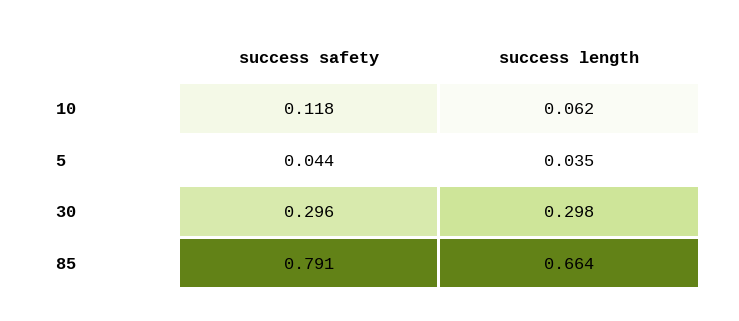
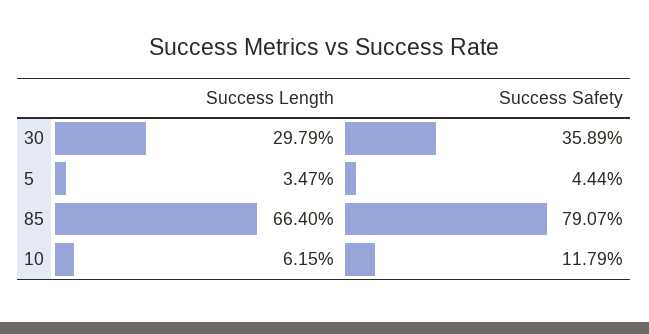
success safety, 30: 0.296 -> 0.3589

